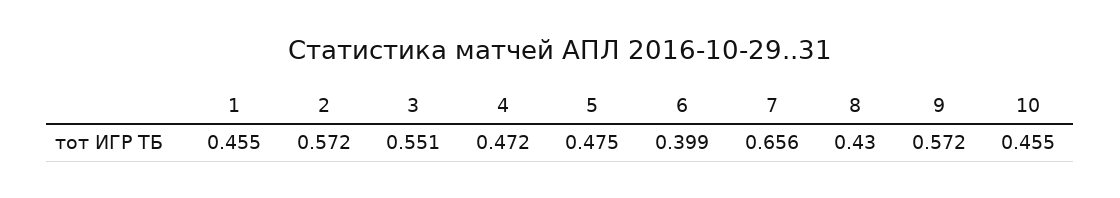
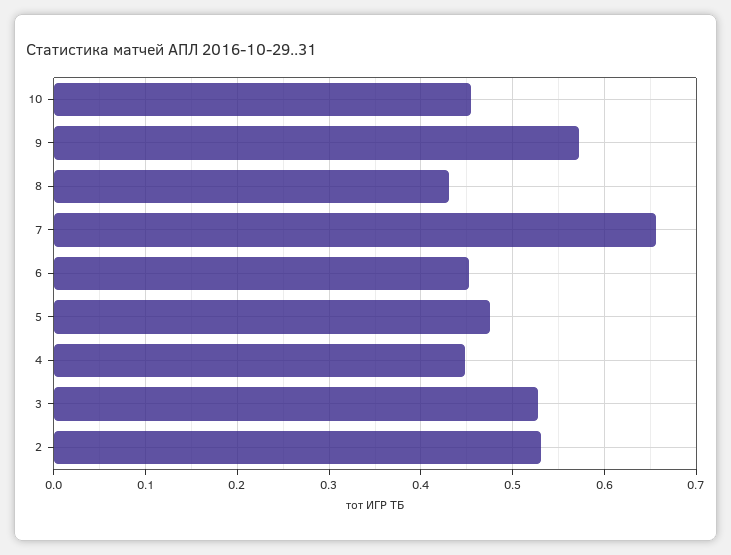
1: 0.455 -> none
2: 0.572 -> 0.53
3: 0.551 -> 0.53
4: 0.472 -> 0.45
6: 0.399 -> 0.45

